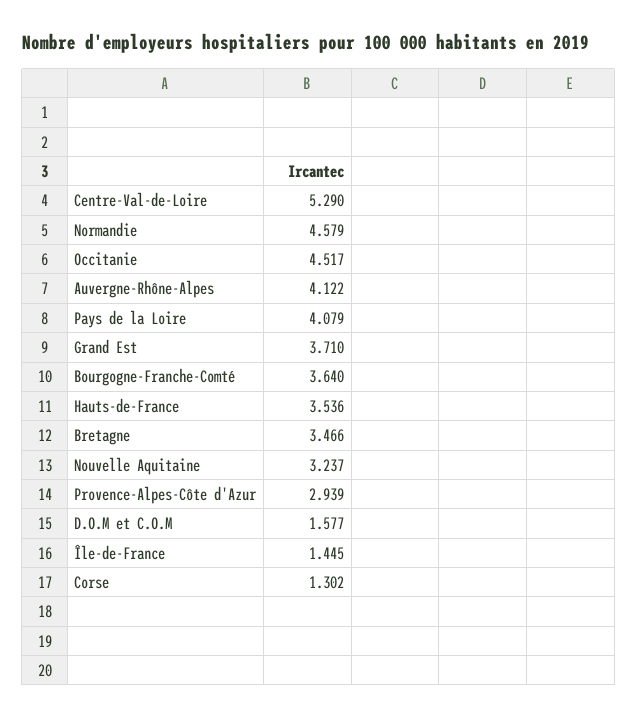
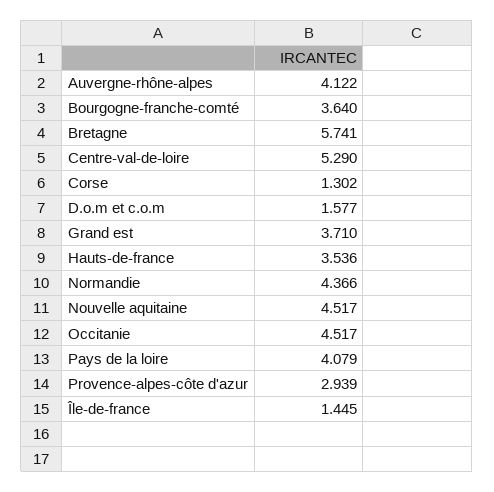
Normandie: 4.579 -> 4.366
Bretagne: 3.466 -> 5.741
Nouvelle Aquitaine: 3.237 -> 4.517

